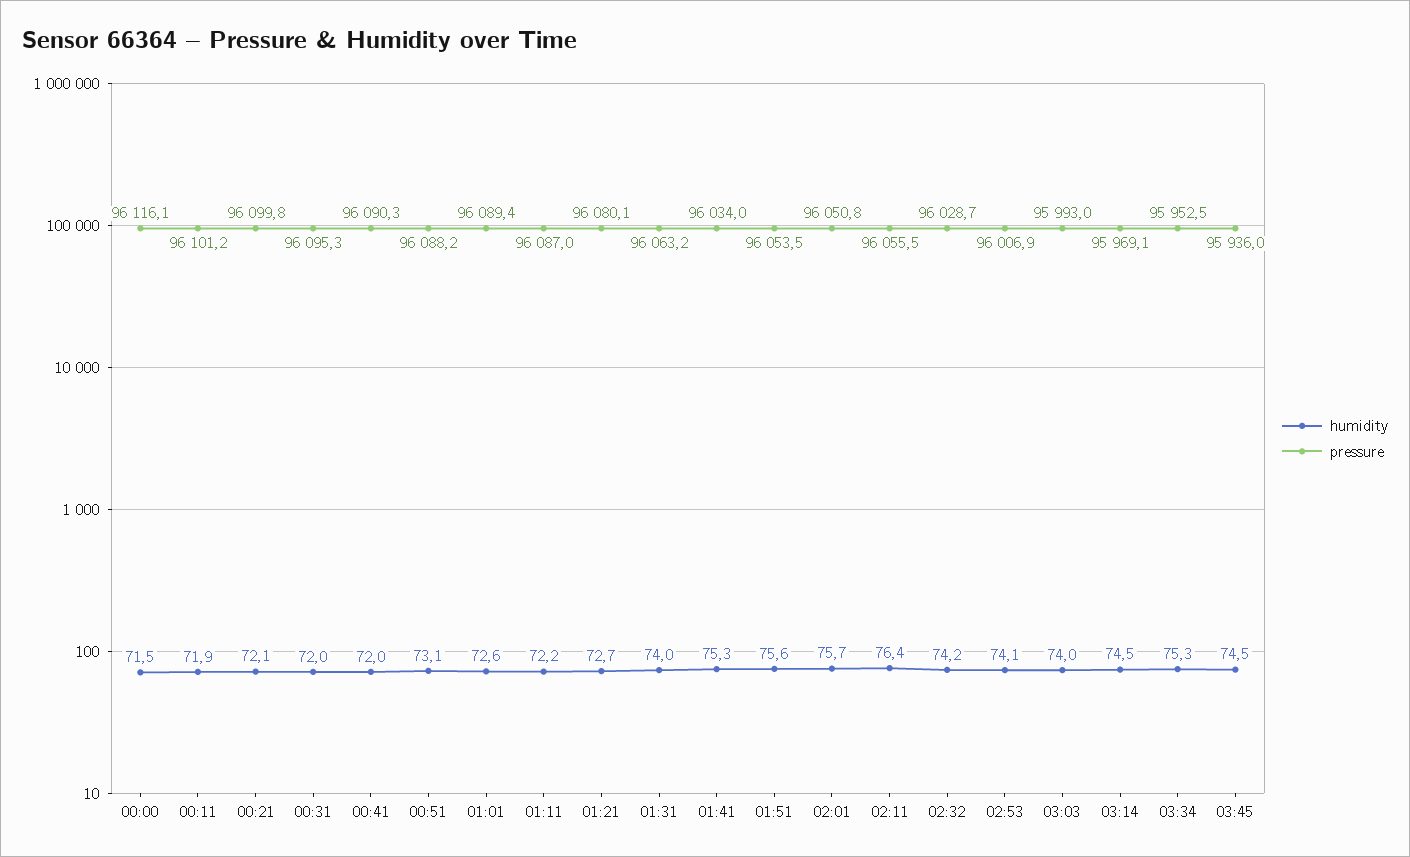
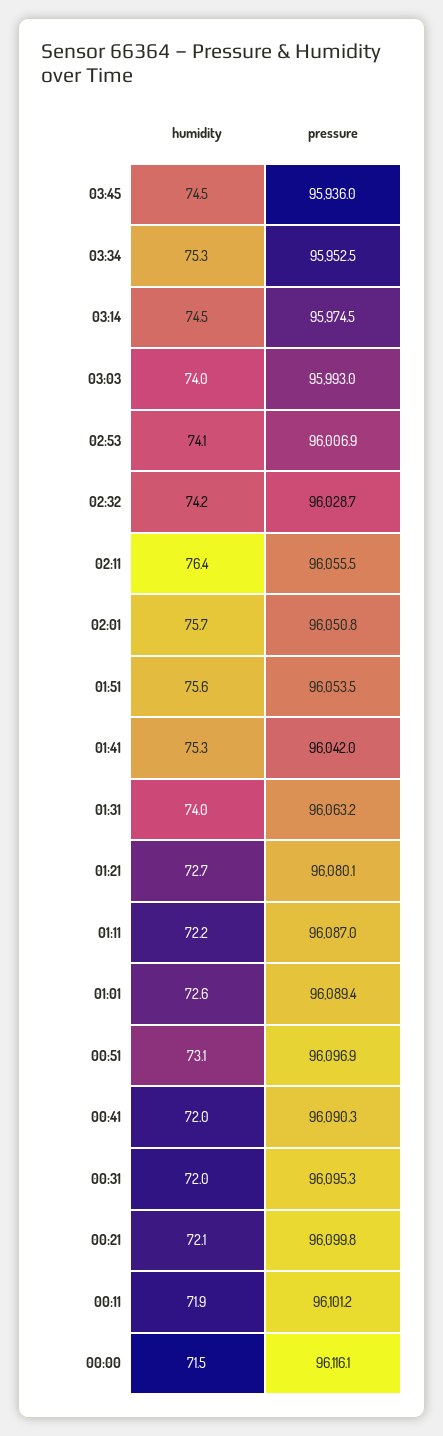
pressure, 00:51: 96088.2 -> 96096.9
pressure, 01:41: 96034 -> 96042
pressure, 03:14: 95969.1 -> 95974.5

